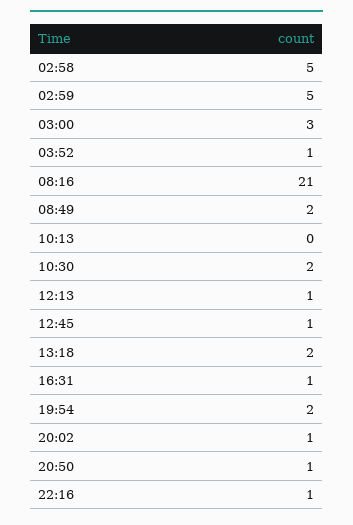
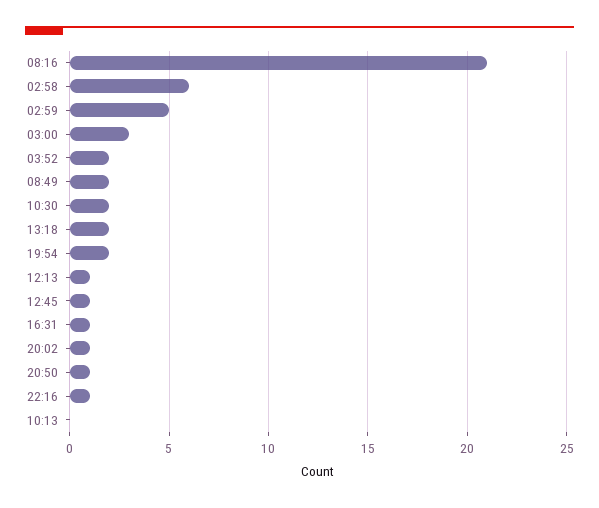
02:58: 5 -> 6
03:52: 1 -> 2

